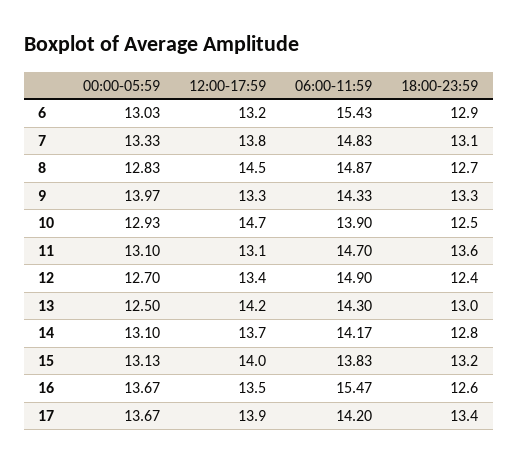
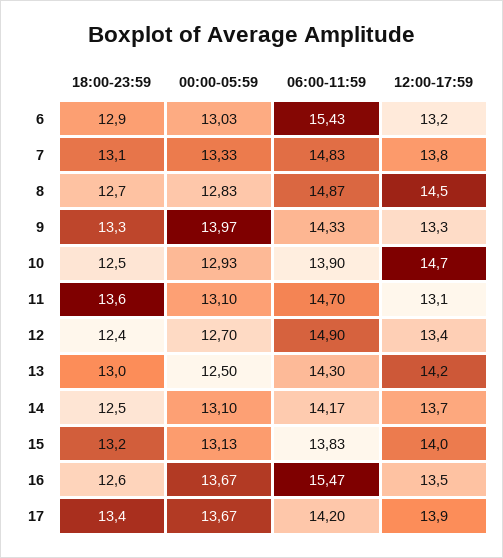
18:00-23:59, 14: 12.8 -> 12.5

